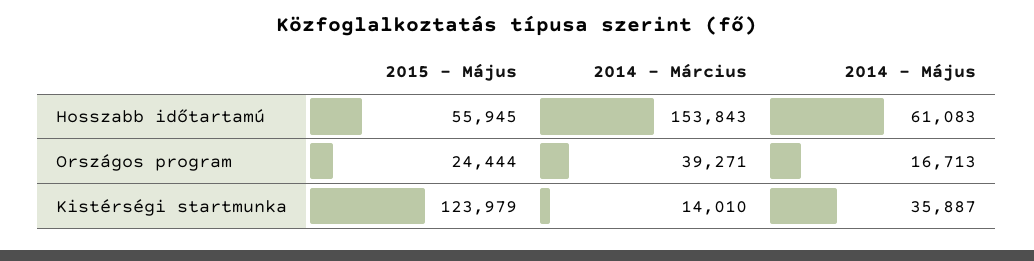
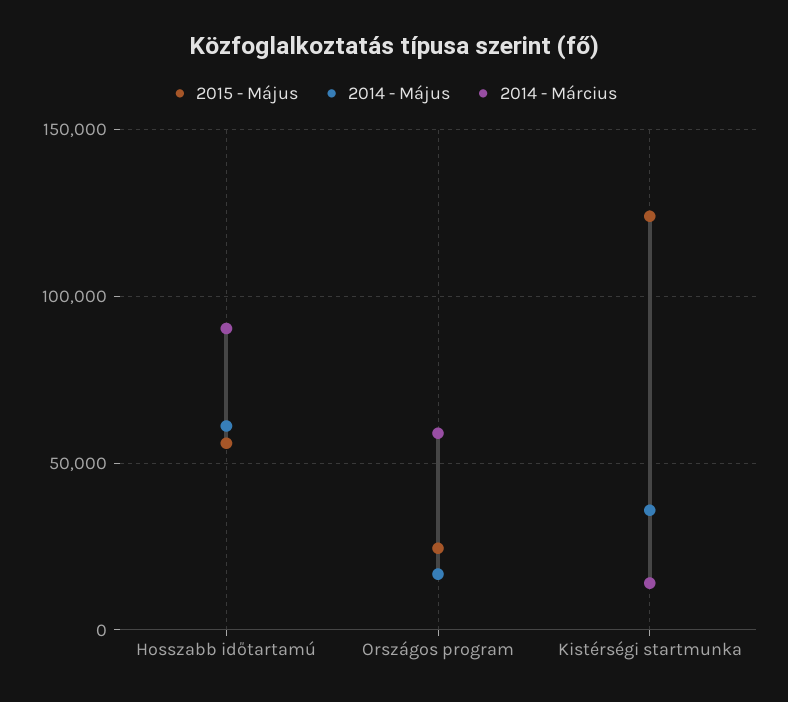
2014 - Március, Hosszabb időtartamú: 153843 -> 90000
2014 - Március, Országos program: 39271 -> 60000

